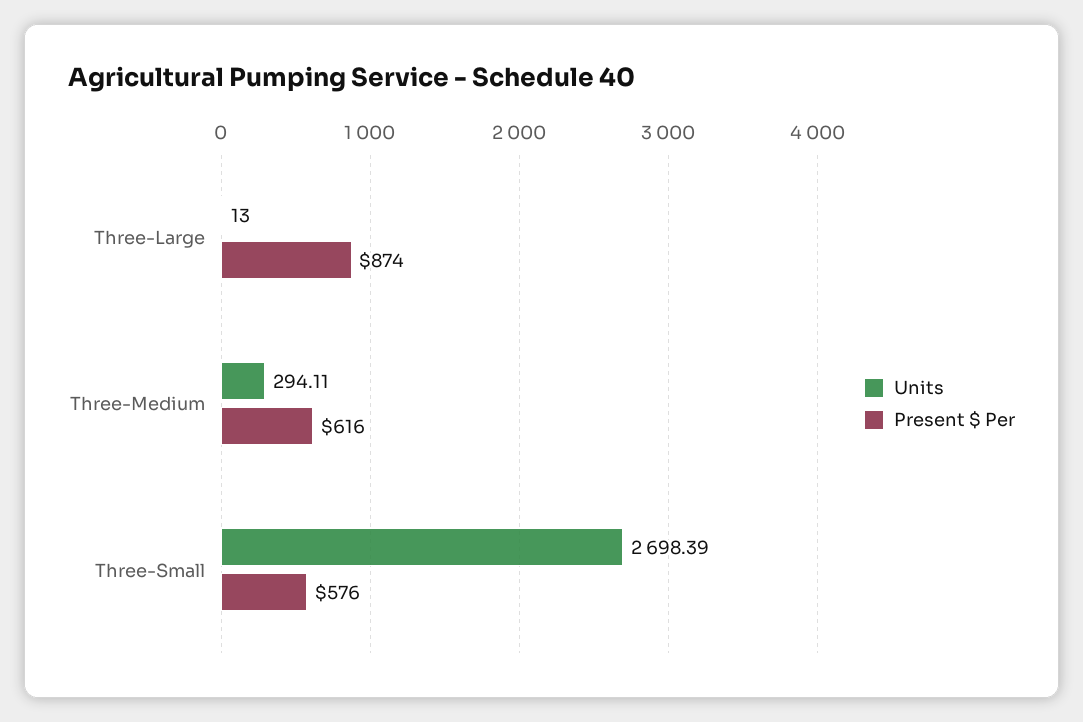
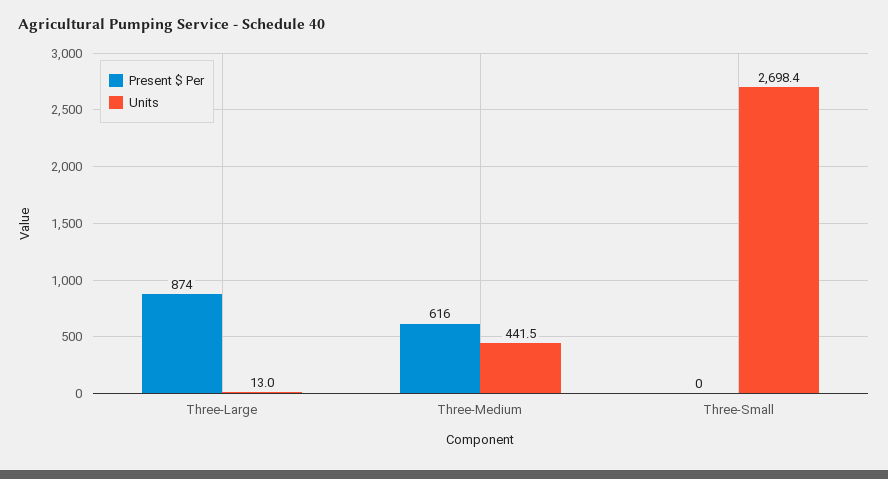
Units, Three-Medium: 294.11 -> 441.5
Present $ Per, Three-Small: 576 -> 0

